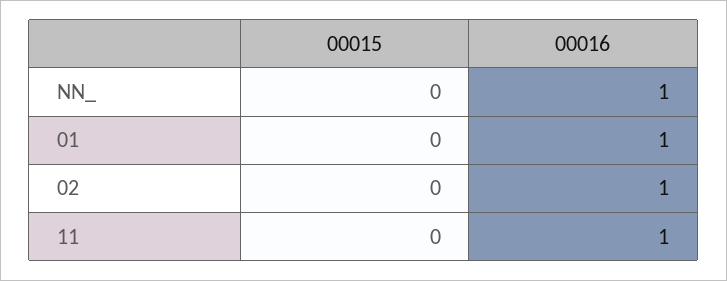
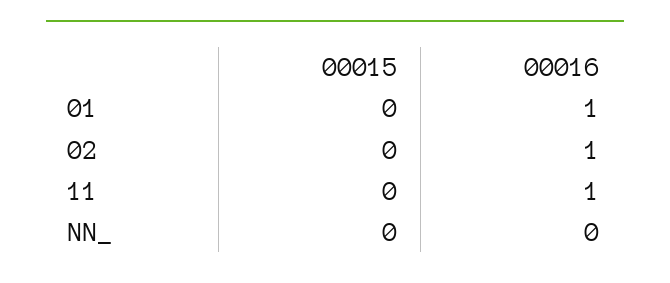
00016, NN_: 1 -> 0

